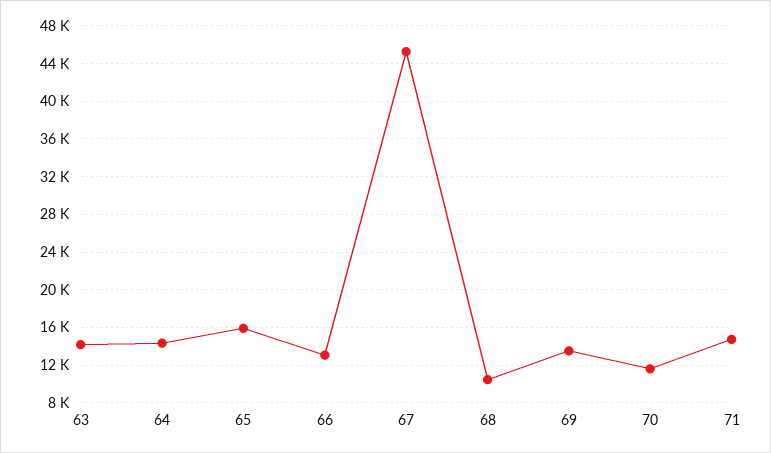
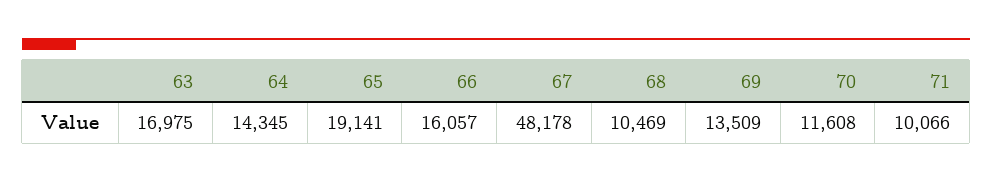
63: 14000 -> 16975
65: 16000 -> 19141
66: 13000 -> 16057
67: 45000 -> 48178
71: 15000 -> 10066

